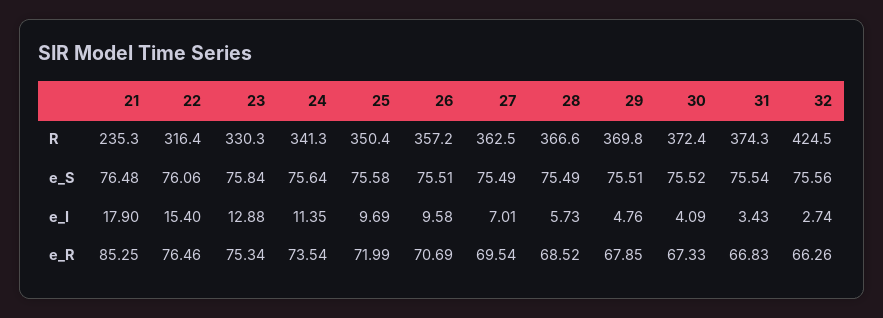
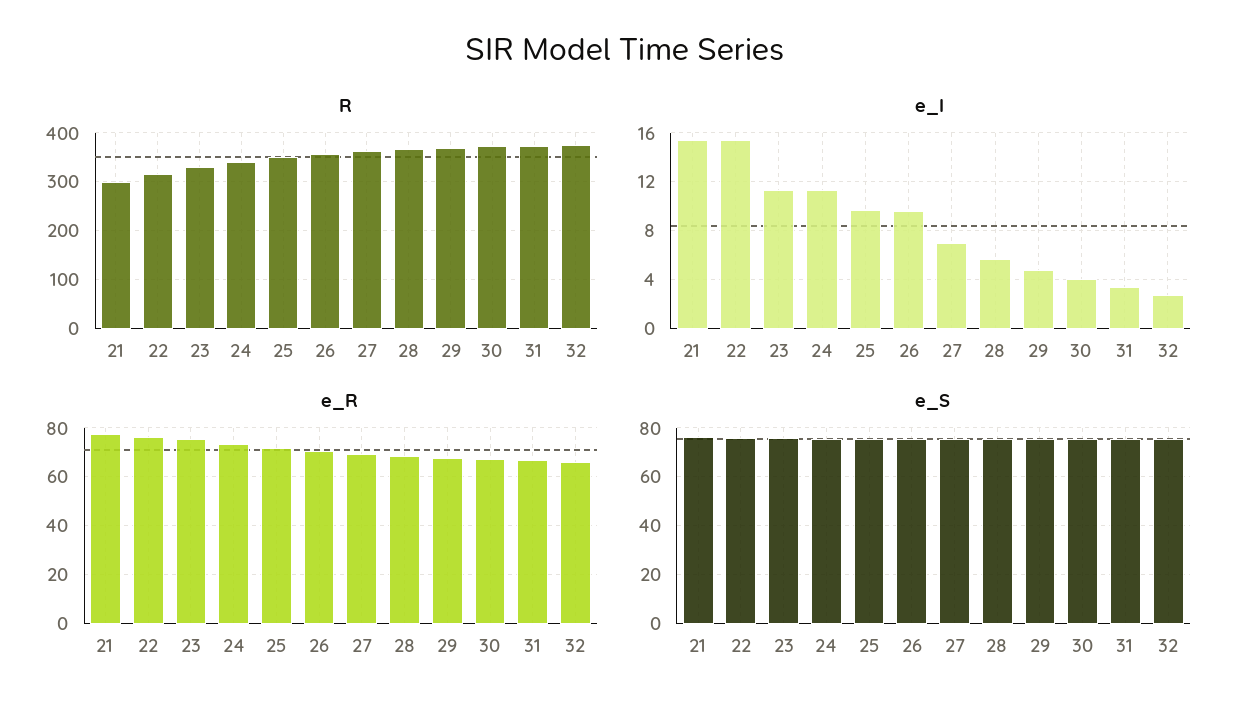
R, 21: 235.3 -> 300
R, 32: 424.5 -> 380
e_I, 21: 17.9 -> 15.5
e_I, 23: 12.88 -> 11.5
e_R, 21: 85.25 -> 77.5

